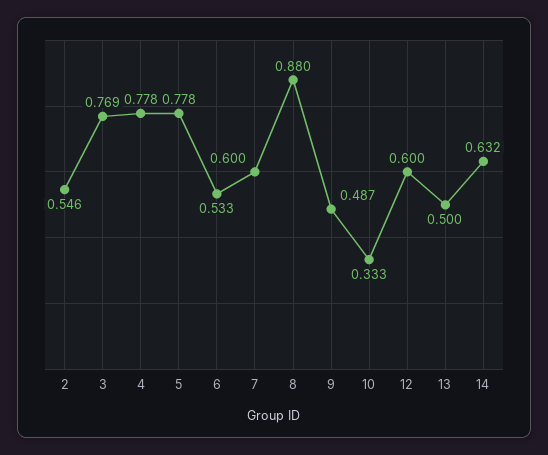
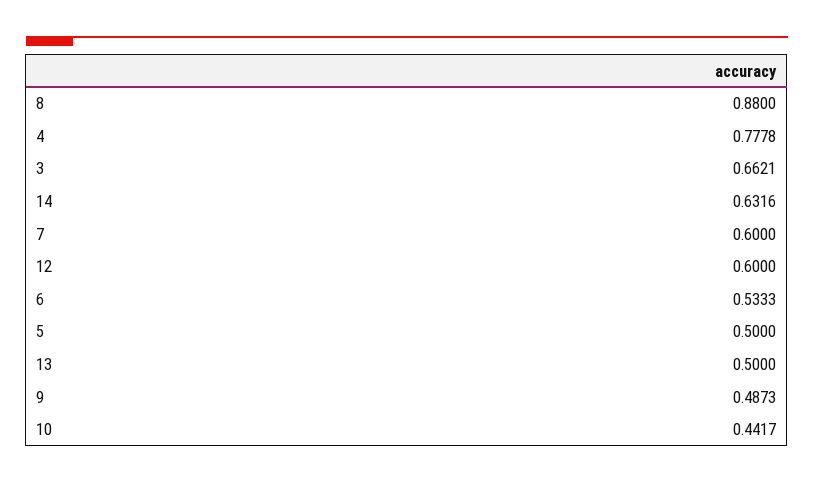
2: 0.546 -> none
3: 0.769 -> 0.6621
5: 0.778 -> 0.5
10: 0.333 -> 0.4417

